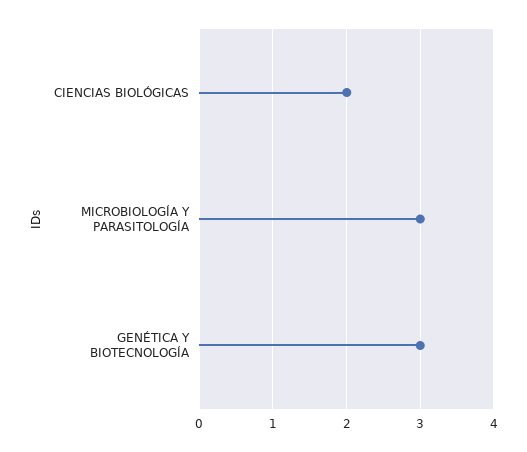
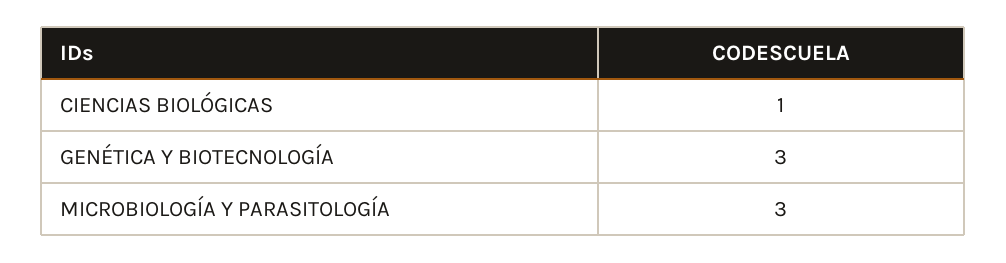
CIENCIAS BIOLÓGICAS: 2 -> 1

